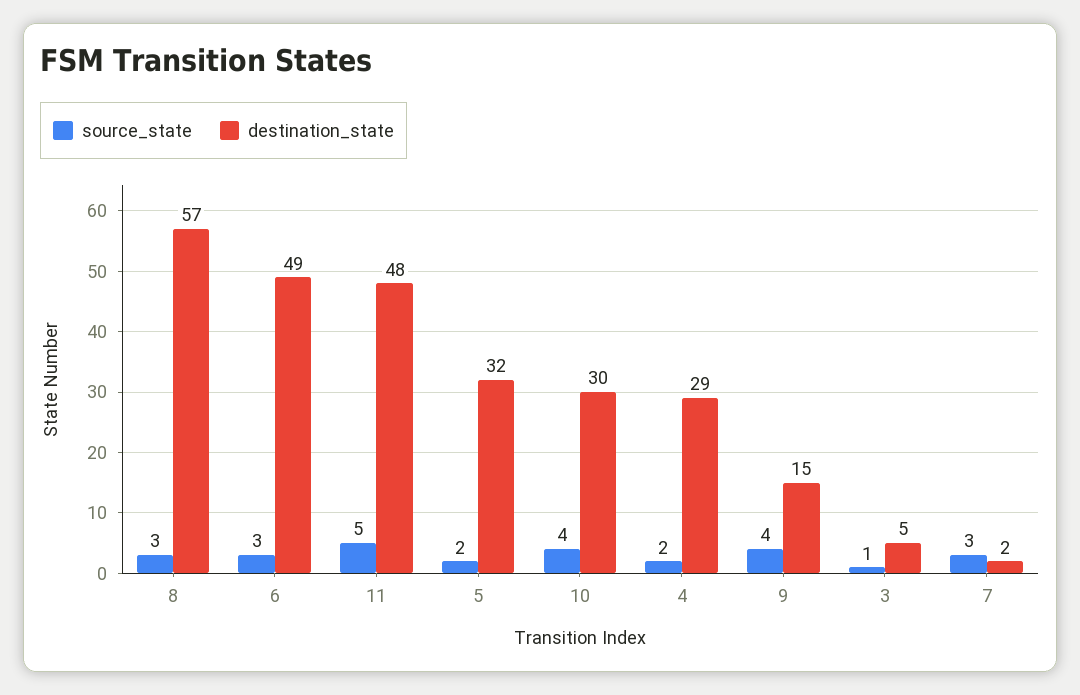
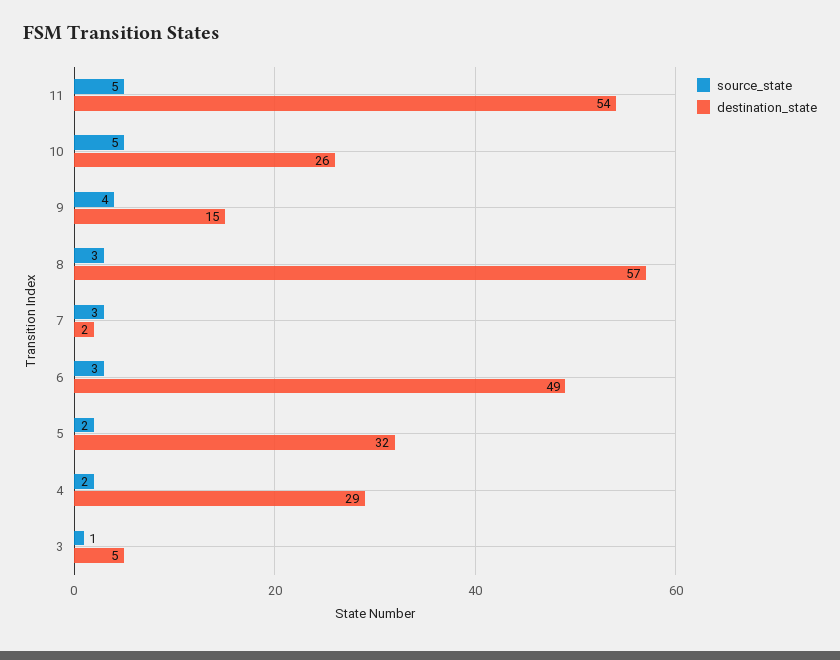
destination_state, 11: 48 -> 54
source_state, 10: 4 -> 5
destination_state, 10: 30 -> 26

